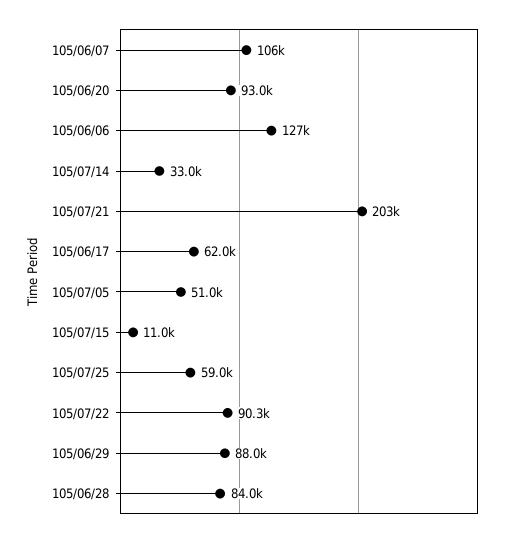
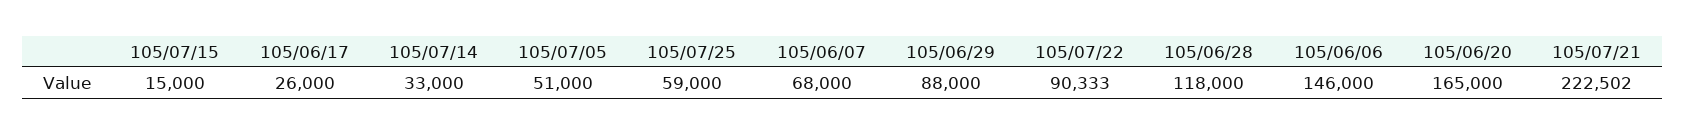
105/06/07: 106000 -> 68000
105/06/20: 93000 -> 165000
105/06/06: 127000 -> 146000
105/07/21: 203000 -> 222502
105/06/17: 62000 -> 26000
105/07/15: 11000 -> 15000
105/06/28: 84000 -> 118000

